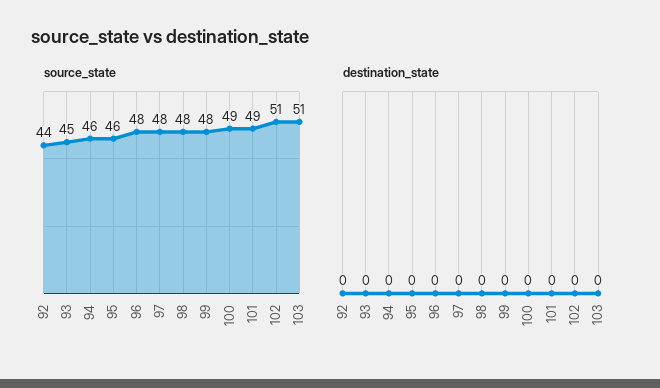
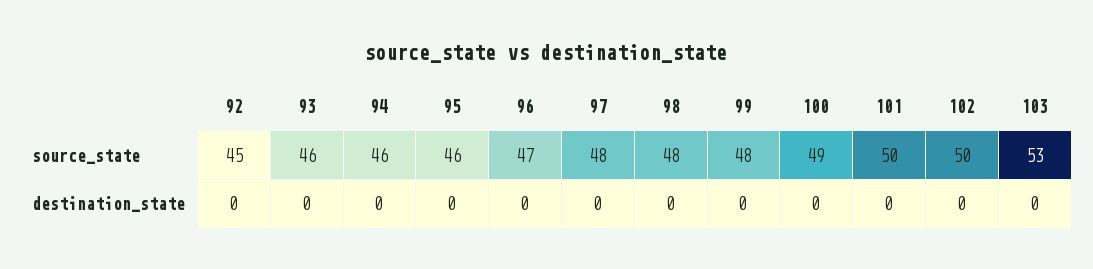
source_state, 92: 44 -> 45
source_state, 93: 45 -> 46
source_state, 96: 48 -> 47
source_state, 101: 49 -> 50
source_state, 102: 51 -> 50
source_state, 103: 51 -> 53

